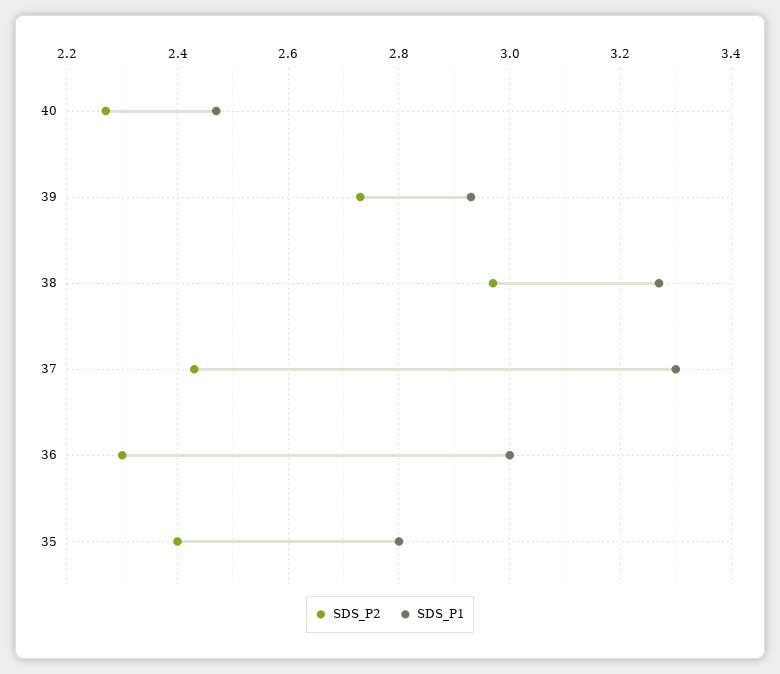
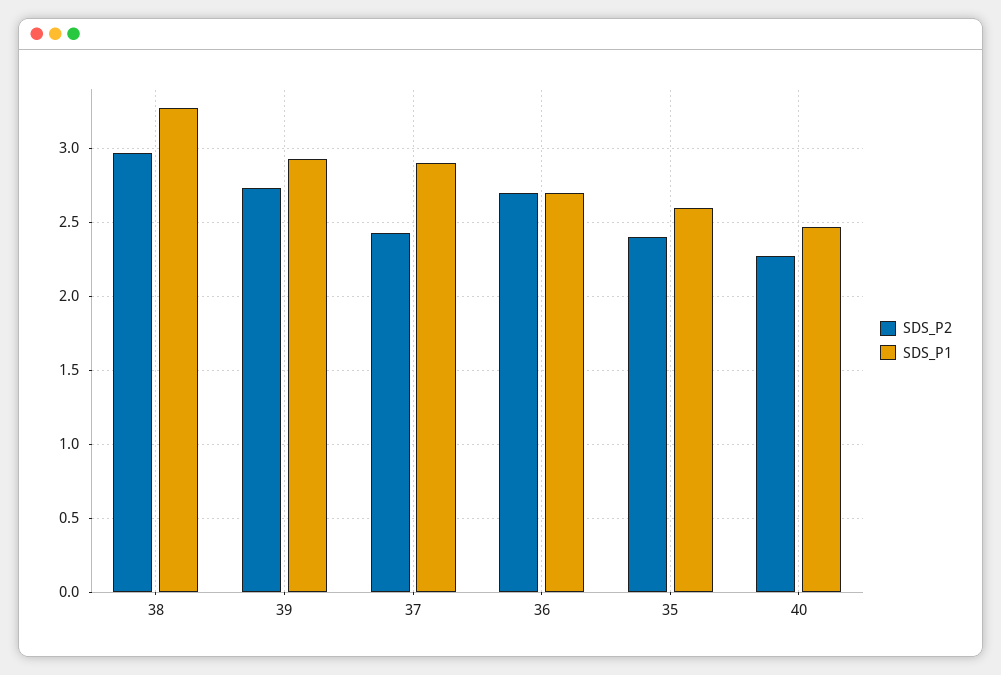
SDS_P1, 37: 3.3 -> 2.9
SDS_P2, 36: 2.3 -> 2.7
SDS_P1, 36: 3 -> 2.7
SDS_P1, 35: 2.8 -> 2.6

